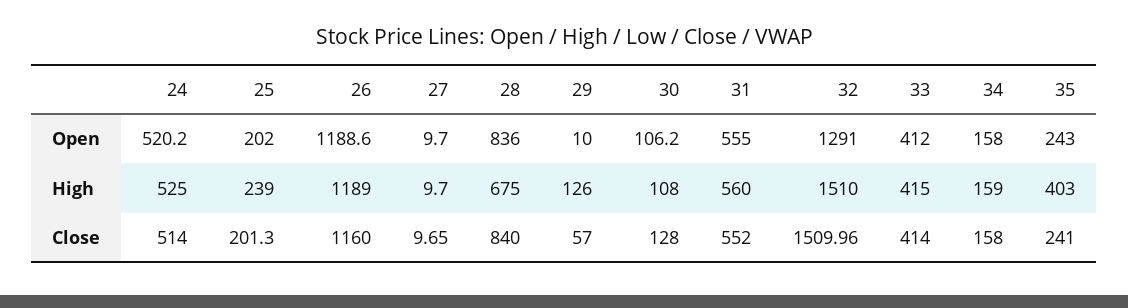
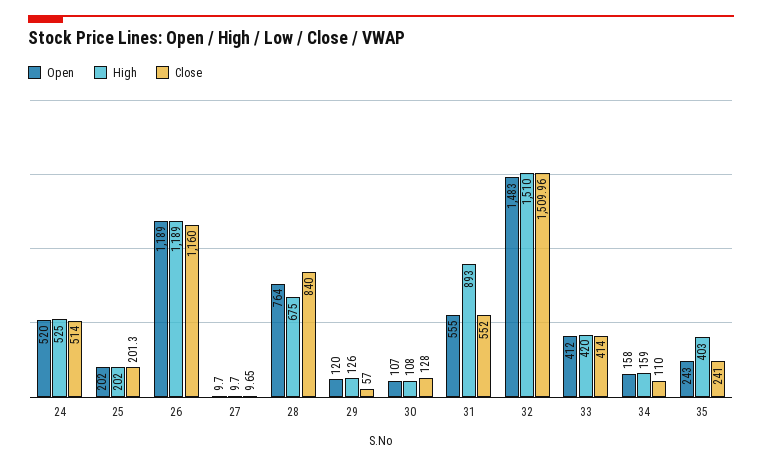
Open, 24: 520.2 -> 520
Open, 26: 1188.6 -> 1189
Open, 28: 836 -> 764
Open, 29: 10 -> 120
Open, 30: 106.2 -> 107
Open, 32: 1291 -> 1483
High, 25: 239 -> 202
High, 31: 560 -> 893
High, 33: 415 -> 420
Close, 34: 158 -> 110

